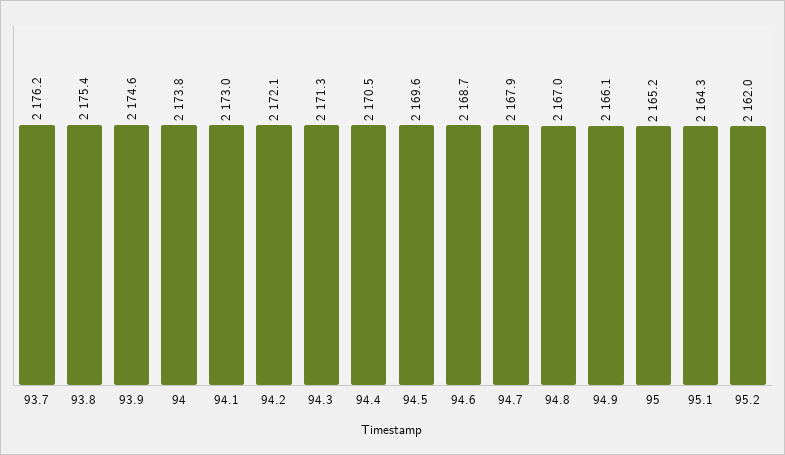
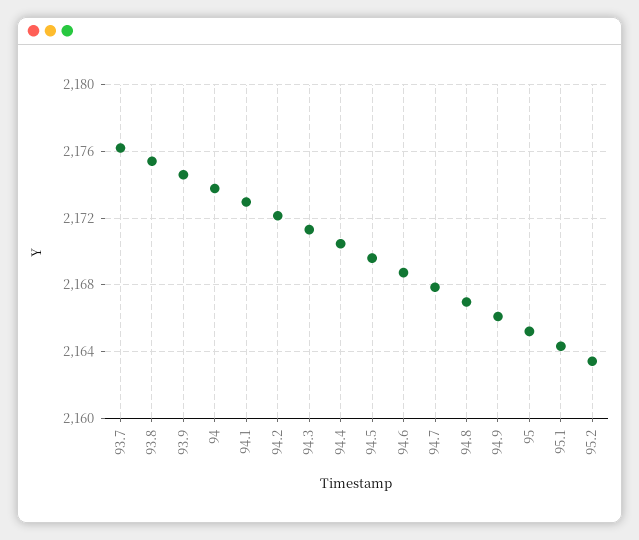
95.2: 2162 -> 2163.5

